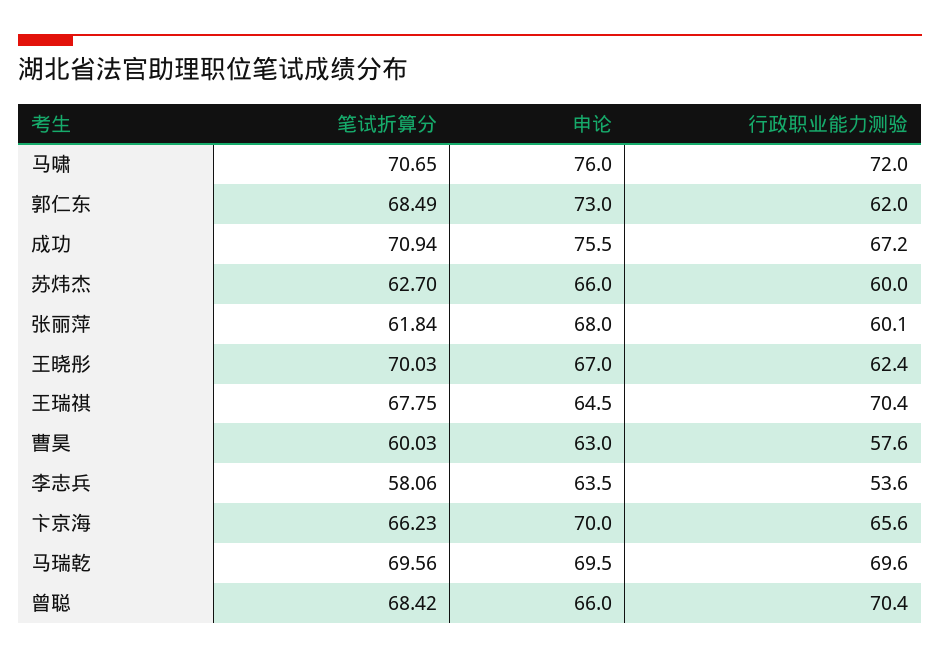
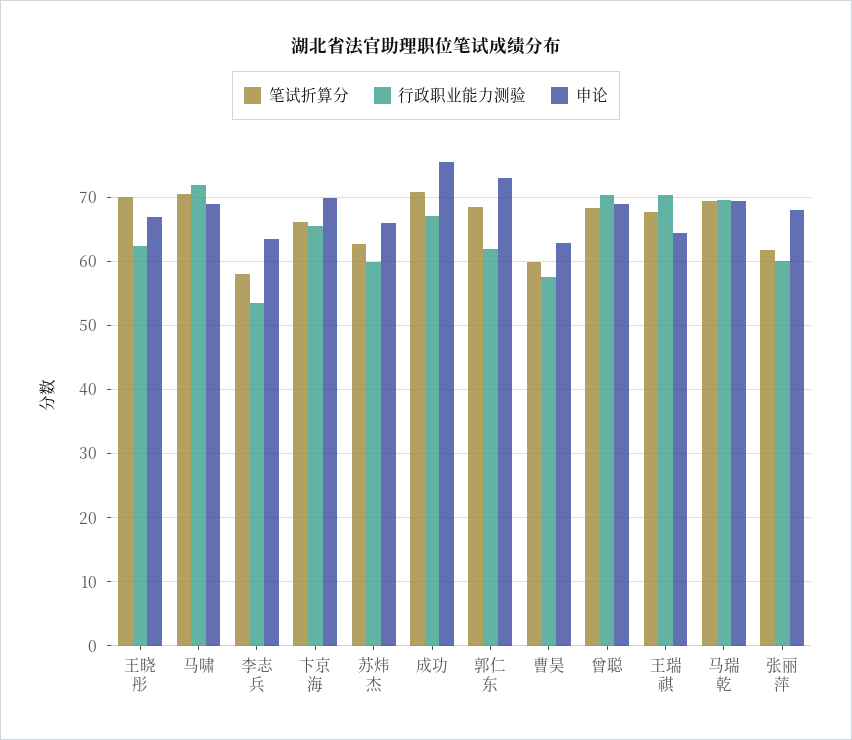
申论, 马啸: 76 -> 69
申论, 曾聪: 66 -> 69

